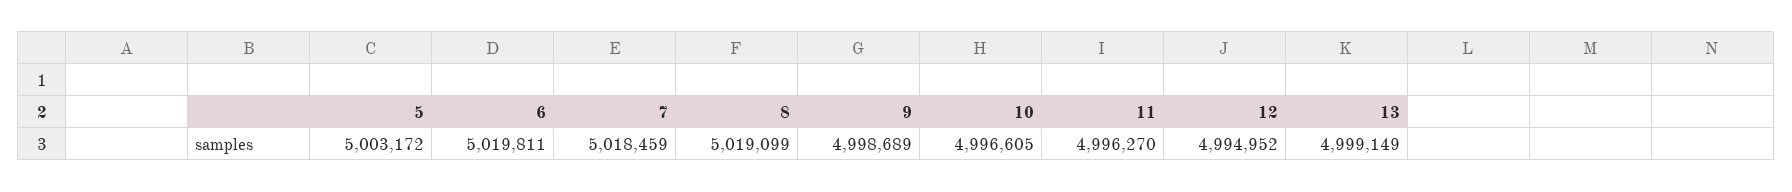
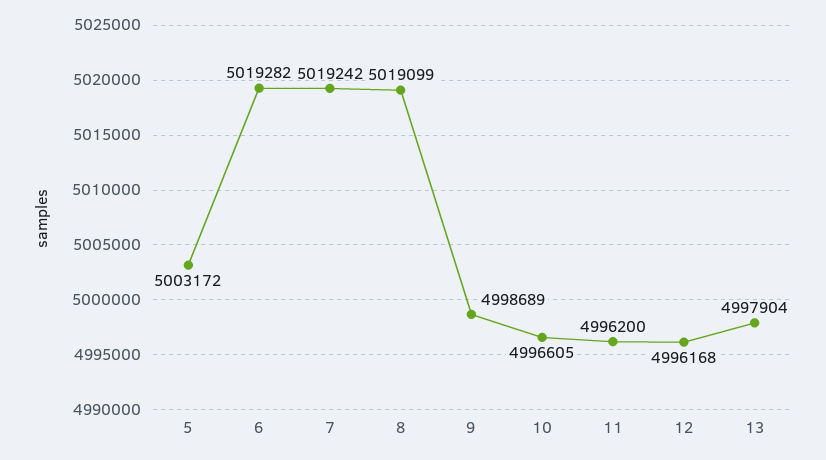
6: 5019811 -> 5019282
7: 5018459 -> 5019242
11: 4996270 -> 4996200
12: 4994952 -> 4996168
13: 4999149 -> 4997904

